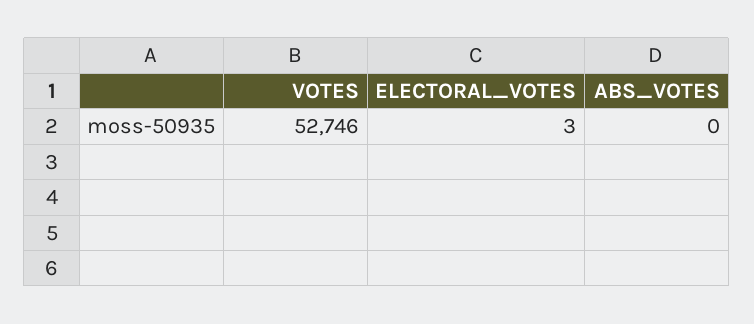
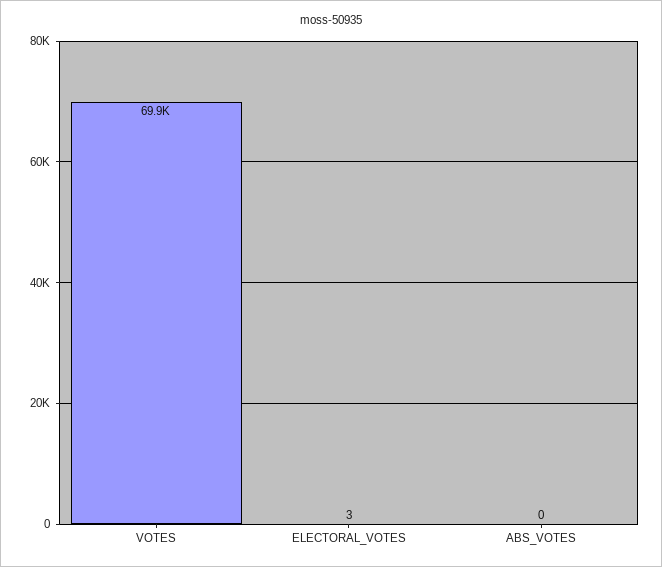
VOTES: 52746 -> 69900

